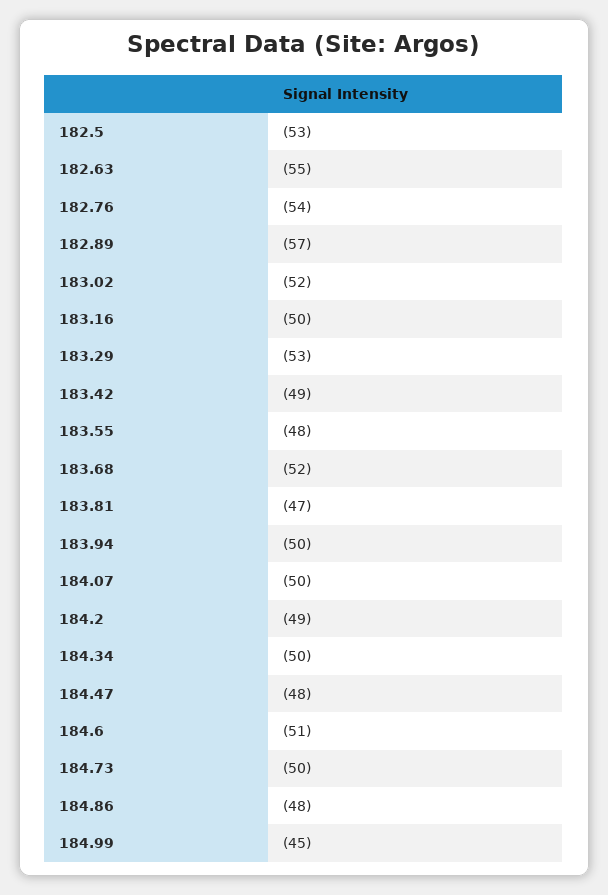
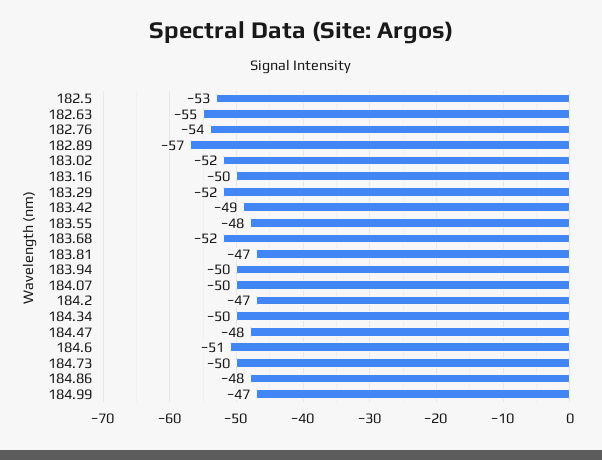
183.29: -53 -> -52
184.2: -49 -> -47
184.99: -45 -> -47

